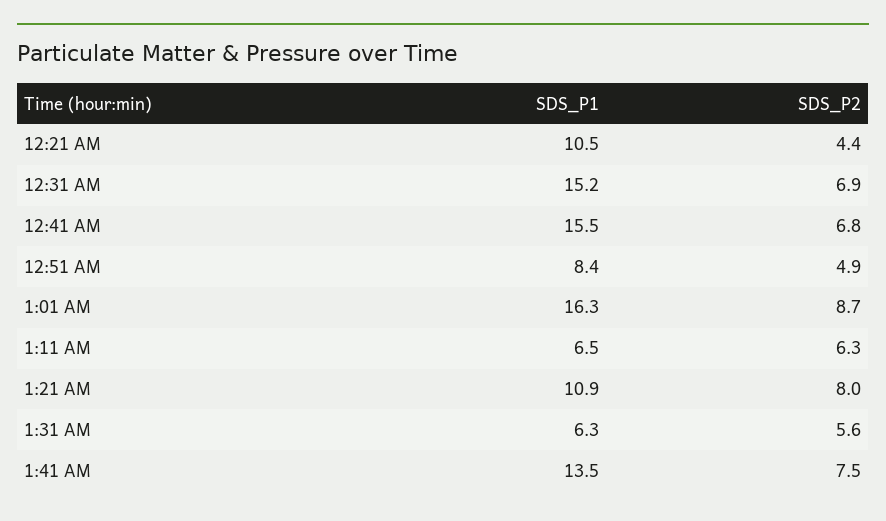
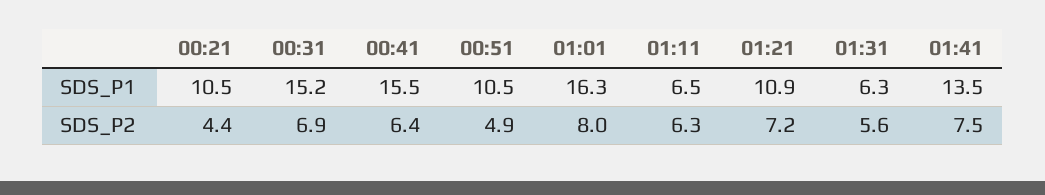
SDS_P2, 12:41 AM: 6.8 -> 6.4
SDS_P1, 12:51 AM: 8.4 -> 10.5
SDS_P2, 1:01 AM: 8.7 -> 8
SDS_P2, 1:21 AM: 8 -> 7.2

